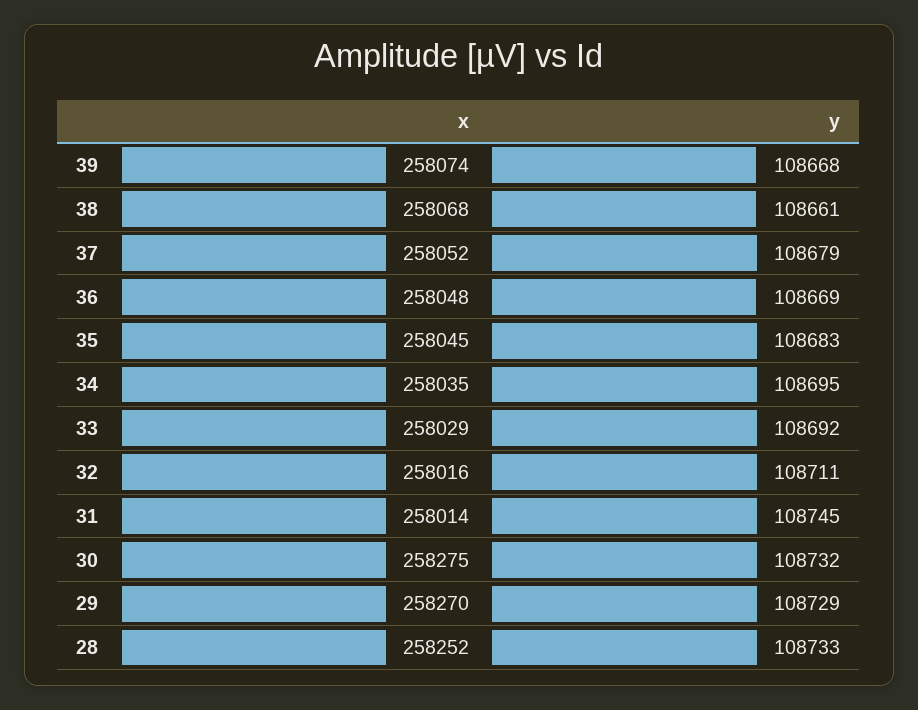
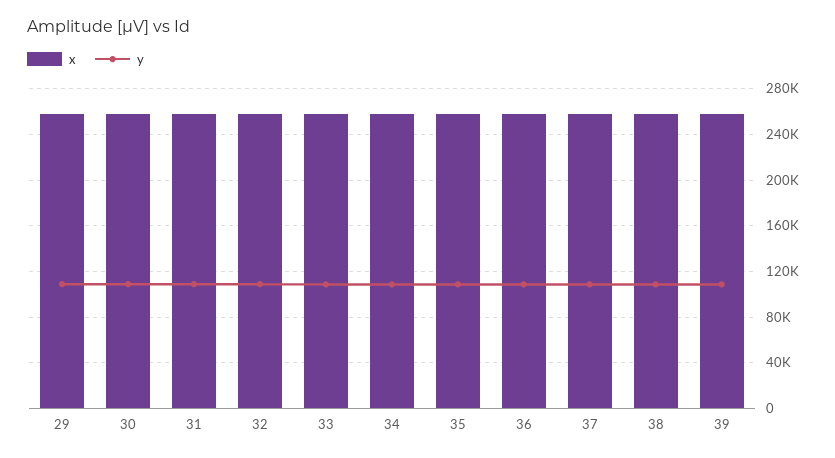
x, 28: 258252 -> none
y, 28: 108733 -> none

